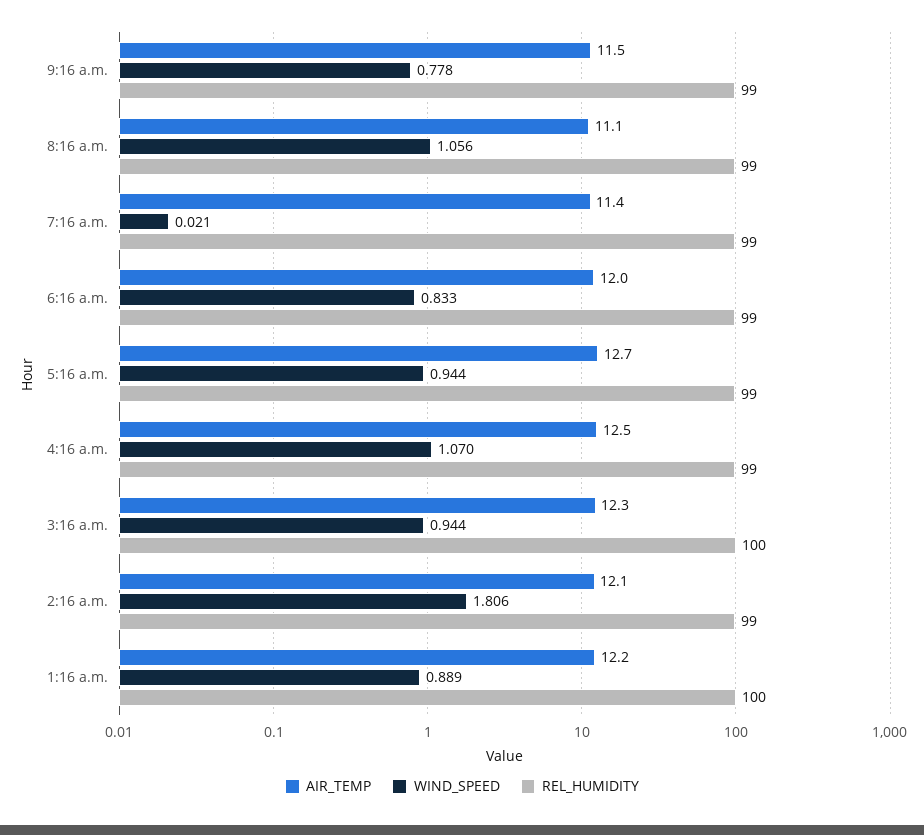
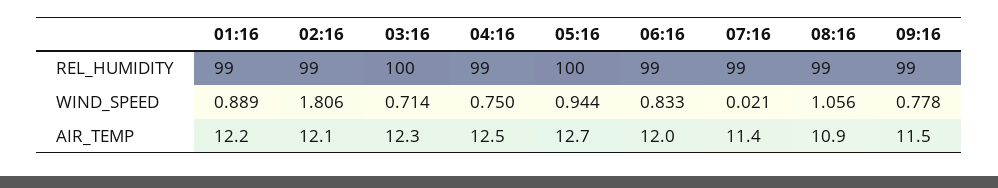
AIR_TEMP, 8:16 a.m.: 11.1 -> 10.9
REL_HUMIDITY, 5:16 a.m.: 99 -> 100
WIND_SPEED, 4:16 a.m.: 1.07 -> 0.75
WIND_SPEED, 3:16 a.m.: 0.944 -> 0.714
REL_HUMIDITY, 1:16 a.m.: 100 -> 99

